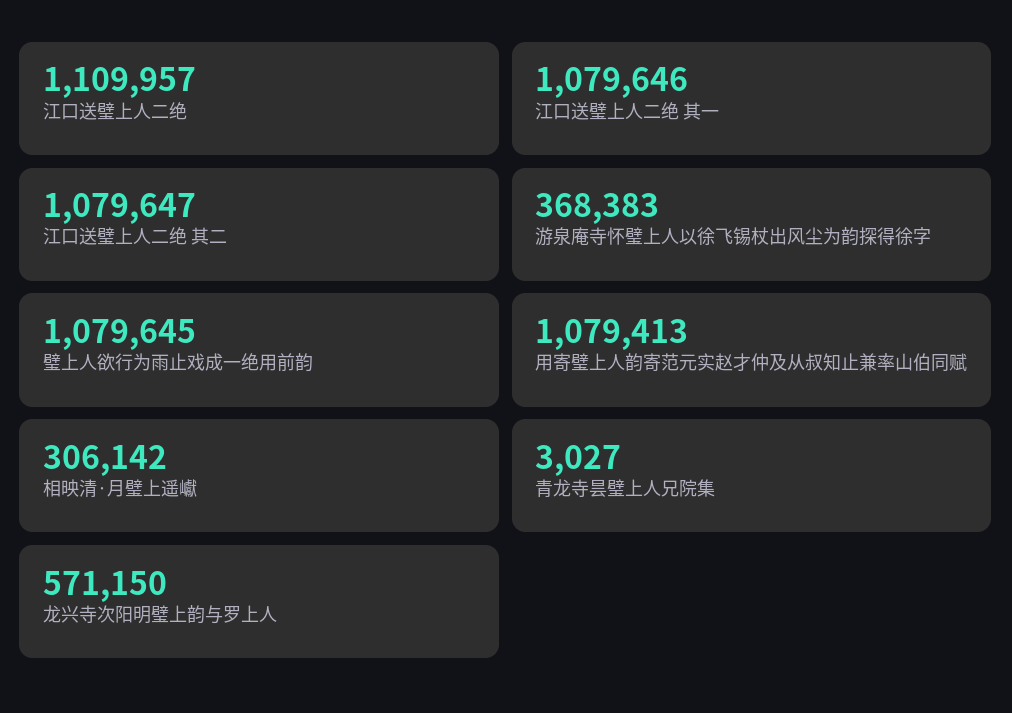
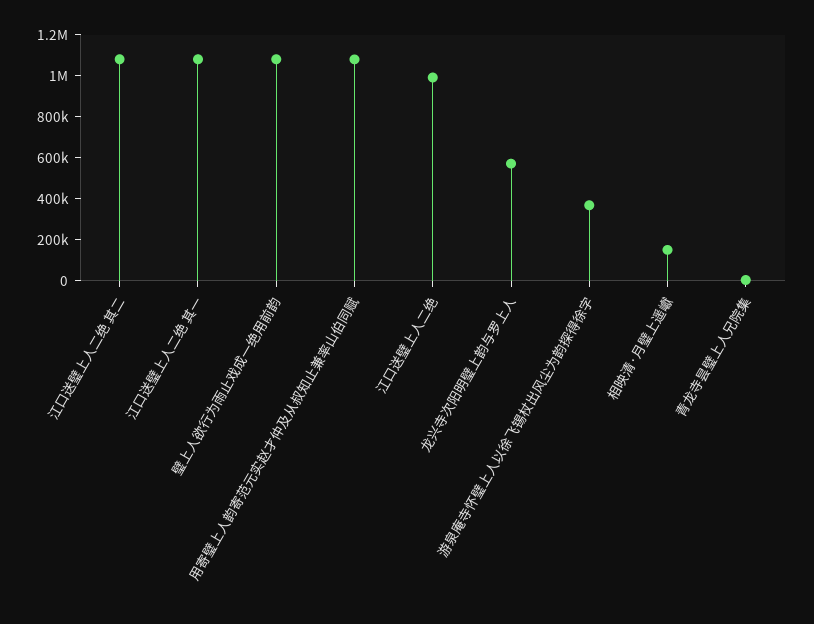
江口送璧上人二绝: 1109957 -> 1000000
相映清·月璧上遥巘: 306142 -> 150000

